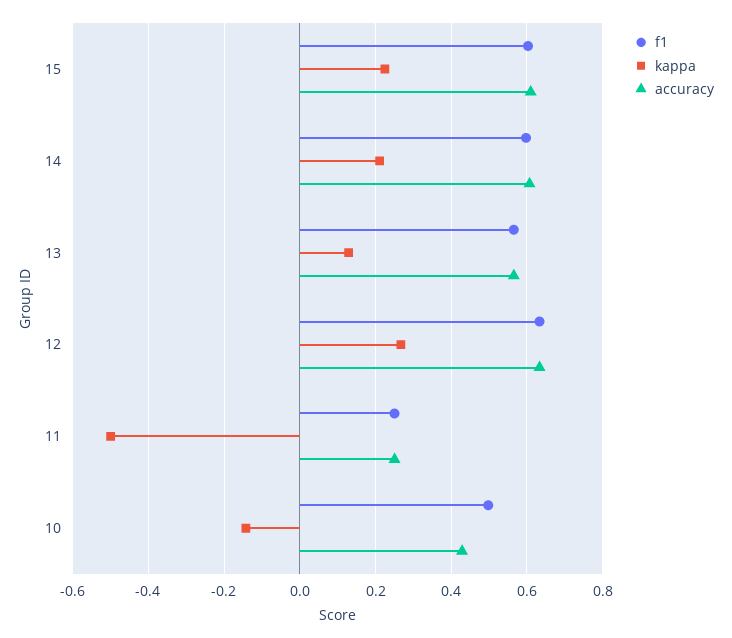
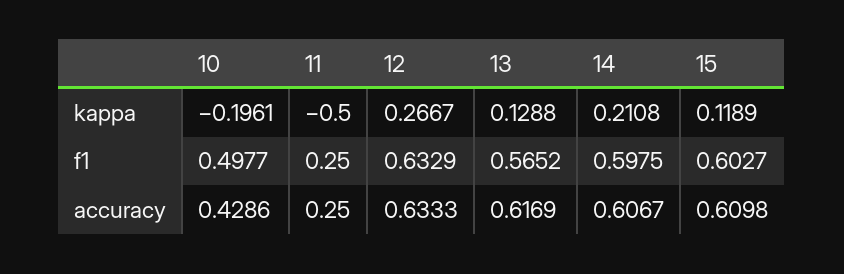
kappa, 15: 0.22 -> 0.1189
accuracy, 13: 0.56 -> 0.6169
kappa, 10: -0.14 -> -0.1961

